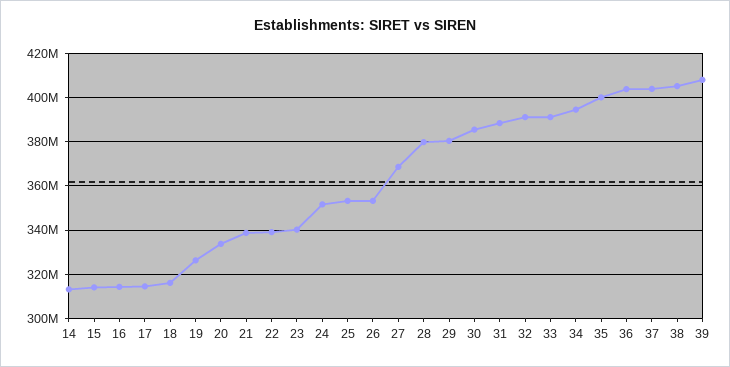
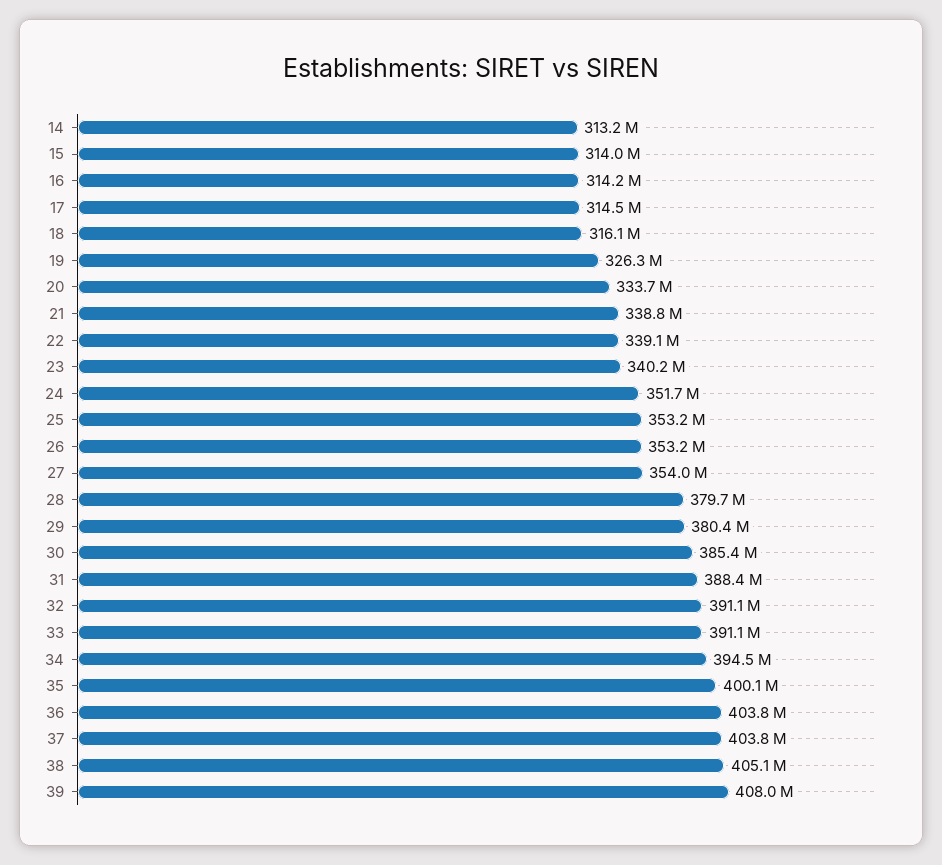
27: 370000000 -> 354000000

